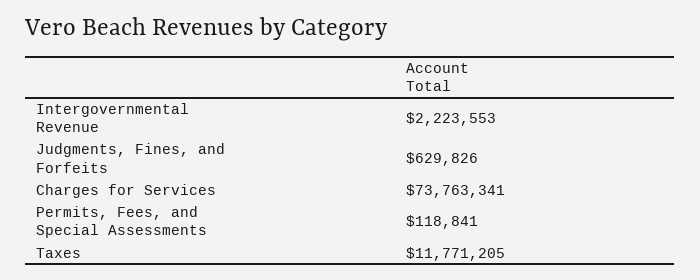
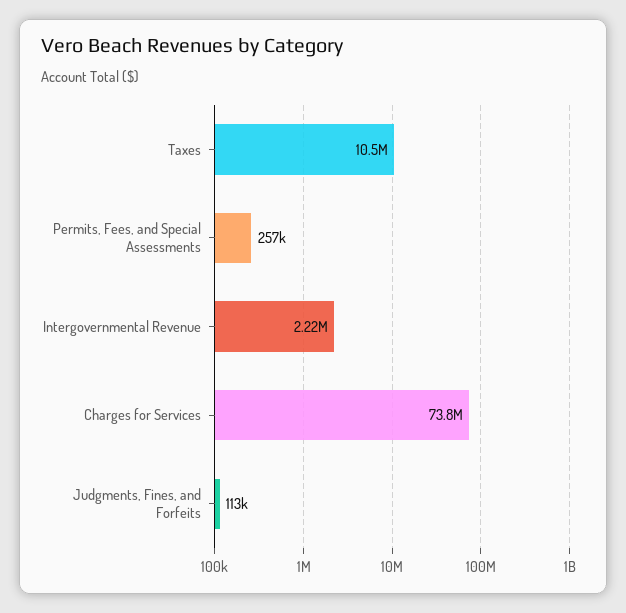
Judgments, Fines, and Forfeits: 629826 -> 113000
Permits, Fees, and Special Assessments: 118841 -> 257000
Taxes: 11771205 -> 10500000

